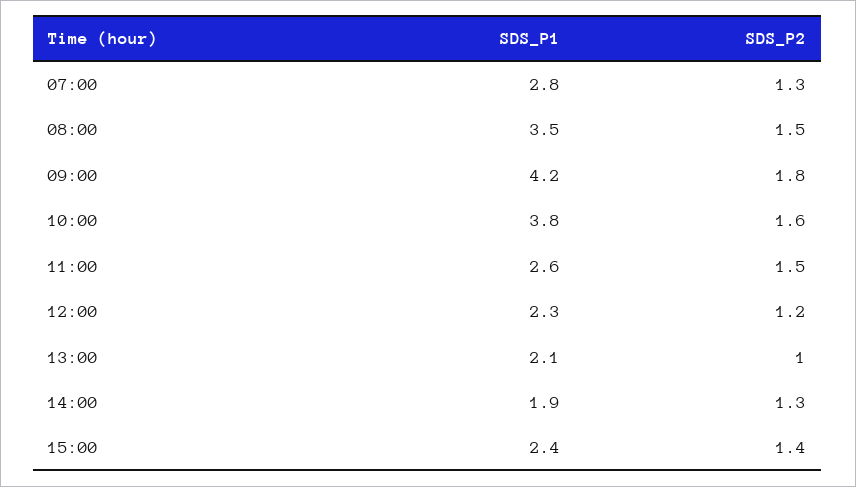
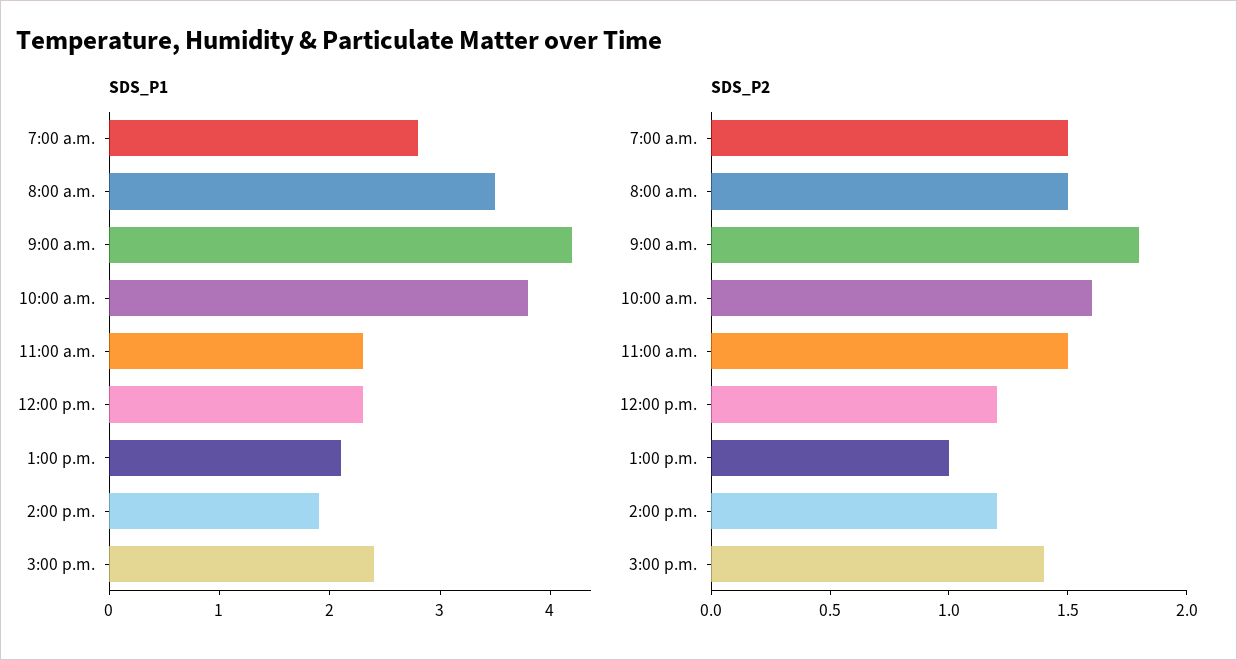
SDS_P2, 07:00: 1.3 -> 1.5
SDS_P1, 11:00: 2.6 -> 2.3
SDS_P2, 14:00: 1.3 -> 1.2

